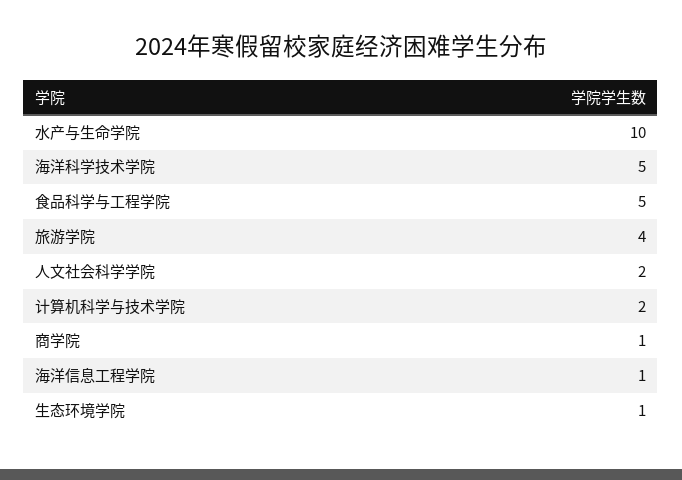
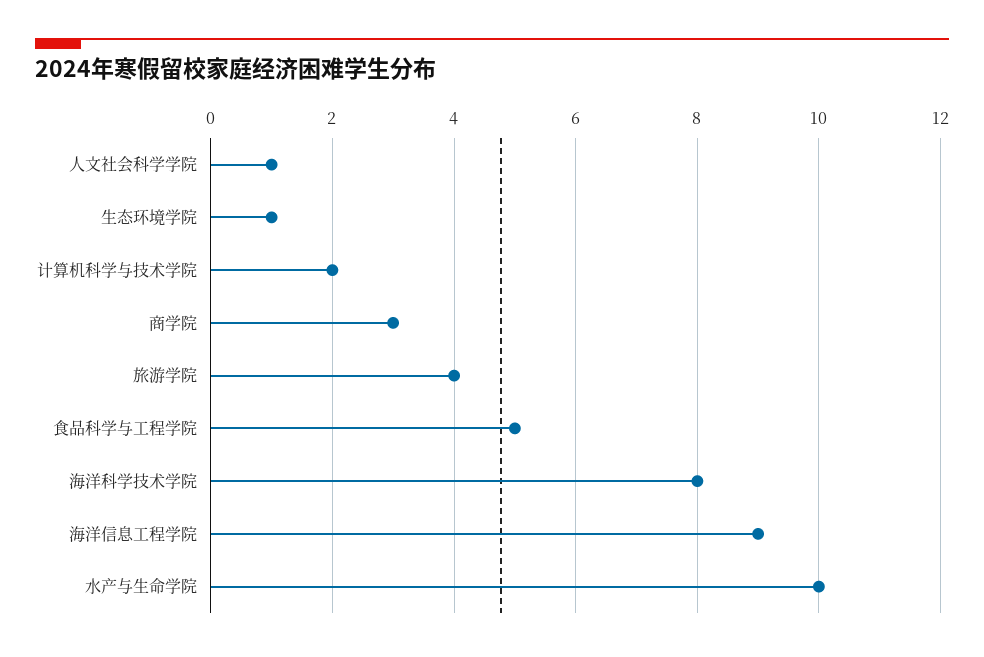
海洋科学技术学院: 5 -> 8
人文社会科学学院: 2 -> 1
商学院: 1 -> 3
海洋信息工程学院: 1 -> 9

